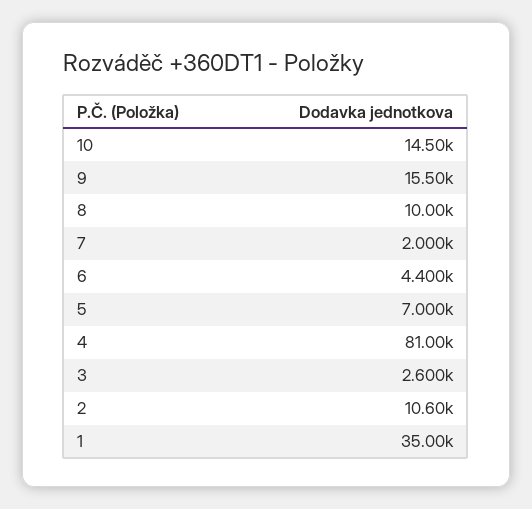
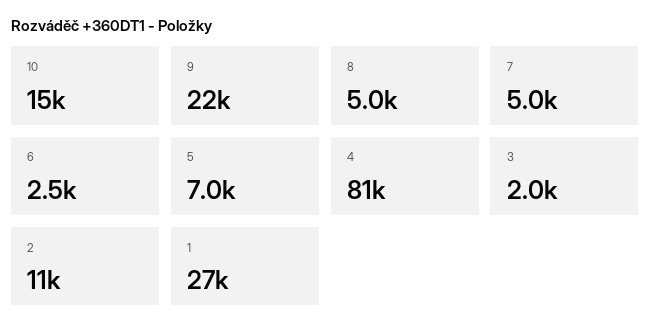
9: 15500 -> 22000
8: 10000 -> 5000
7: 2000 -> 5000
6: 4400 -> 2500
3: 2600 -> 2000
1: 35000 -> 27000

